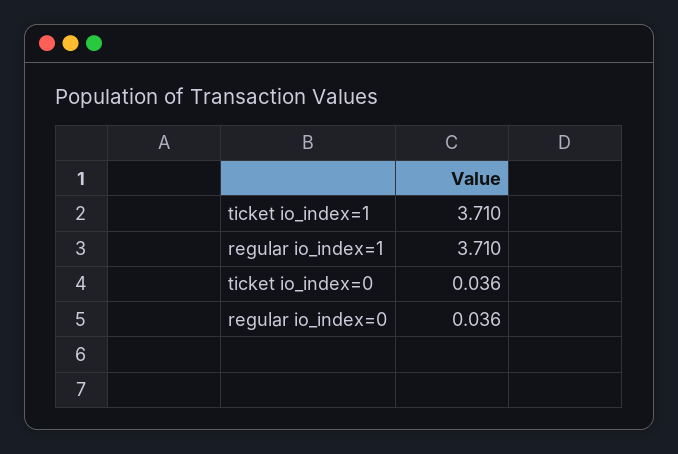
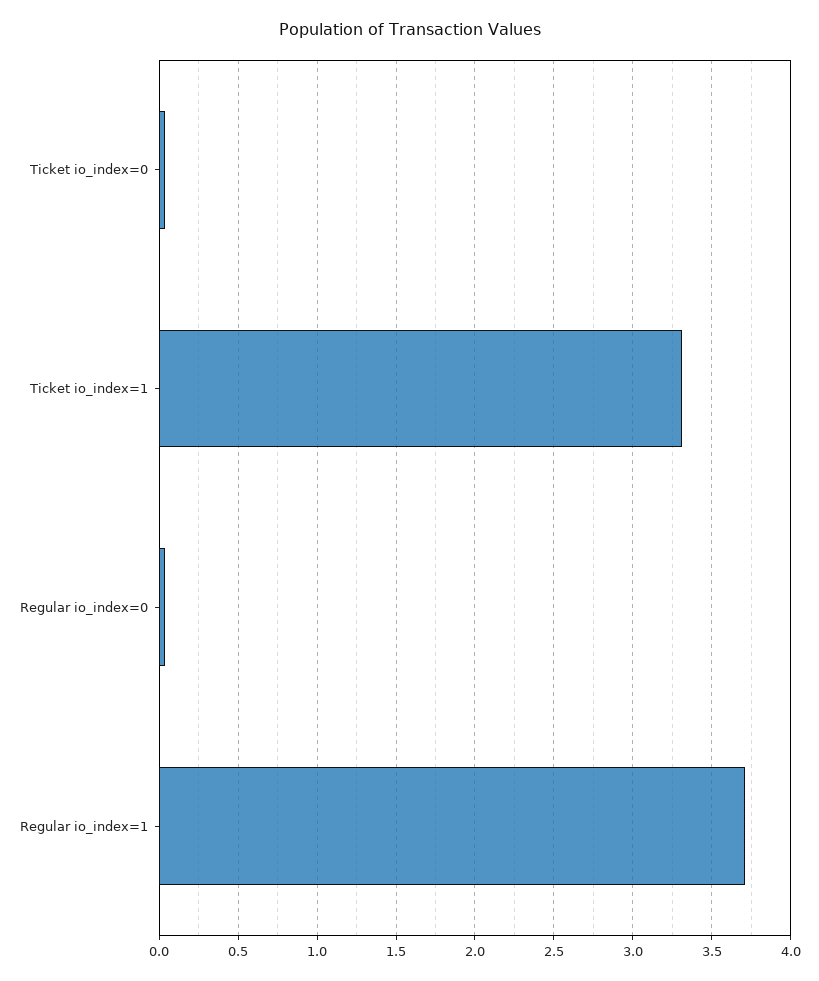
ticket io_index=1: 3.71 -> 3.3

